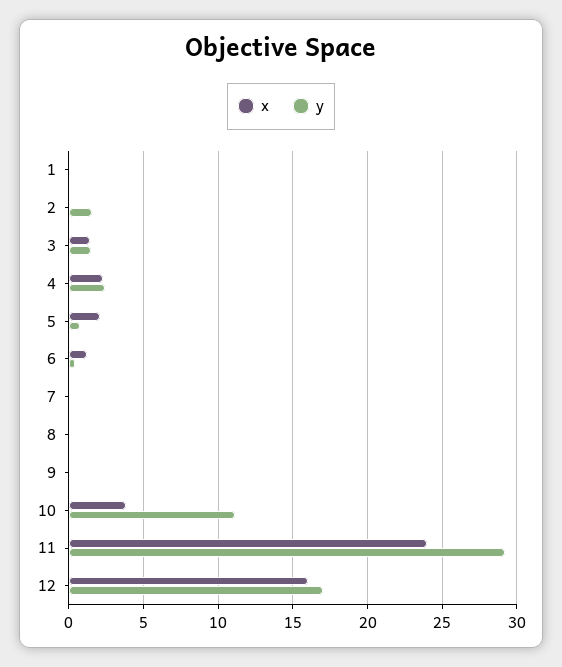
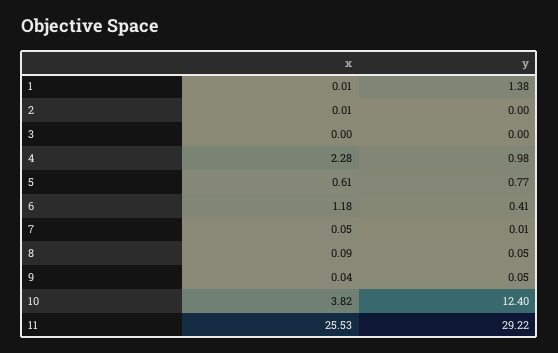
y, 1: 0 -> 1.38
y, 2: 1.5 -> 0
x, 3: 1.5 -> 0
y, 3: 1.5 -> 0
y, 4: 2.5 -> 0.98
x, 5: 2 -> 0.61
y, 10: 11 -> 12.4
x, 11: 24 -> 25.53
x, 12: 16 -> none
y, 12: 17 -> none

